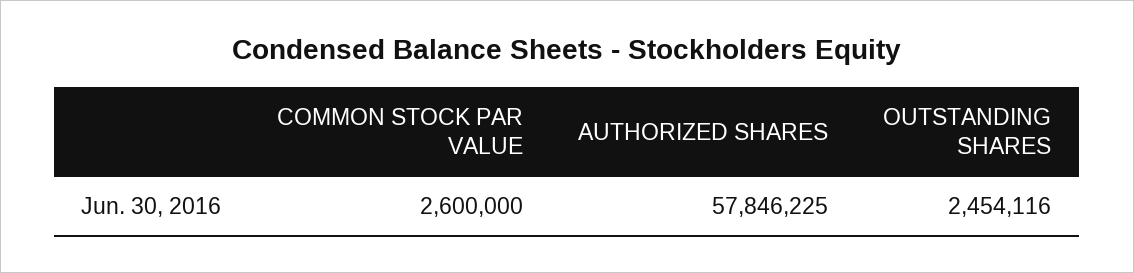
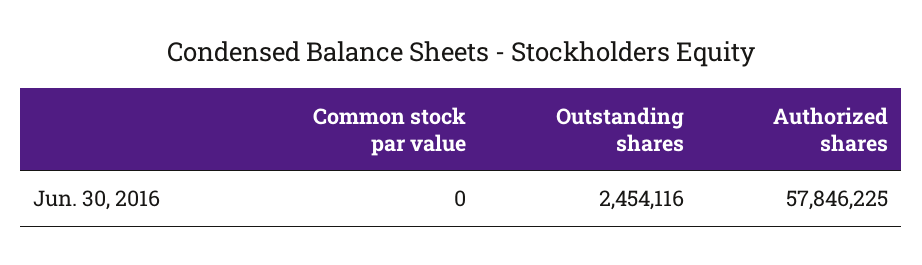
COMMON STOCK PAR VALUE: 2600000 -> 0

